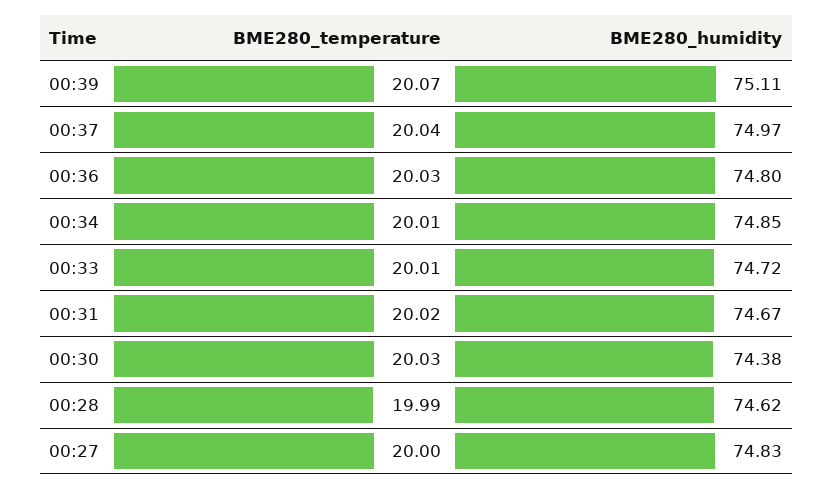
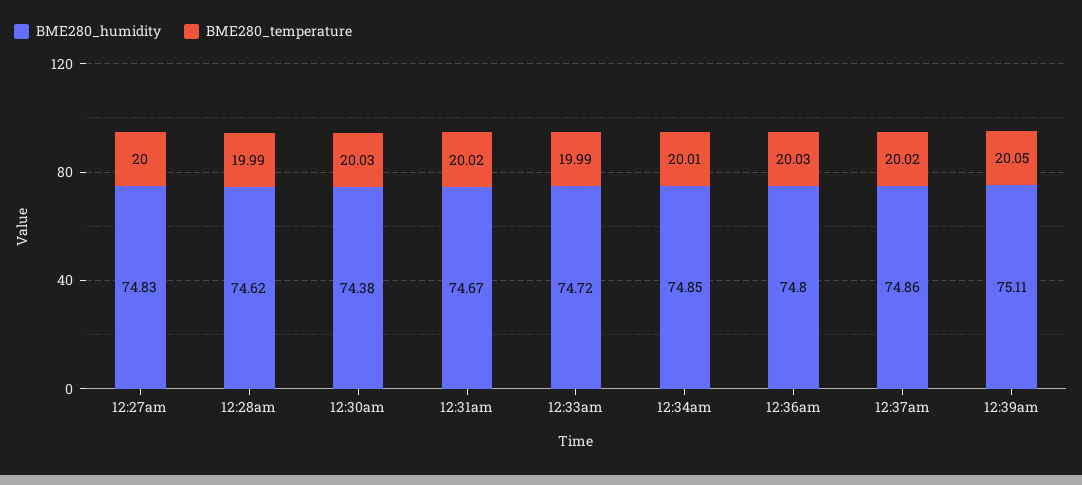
BME280_temperature, 00:39: 20.07 -> 20.05
BME280_temperature, 00:37: 20.04 -> 20.02
BME280_humidity, 00:37: 74.97 -> 74.86
BME280_temperature, 00:33: 20.01 -> 19.99

